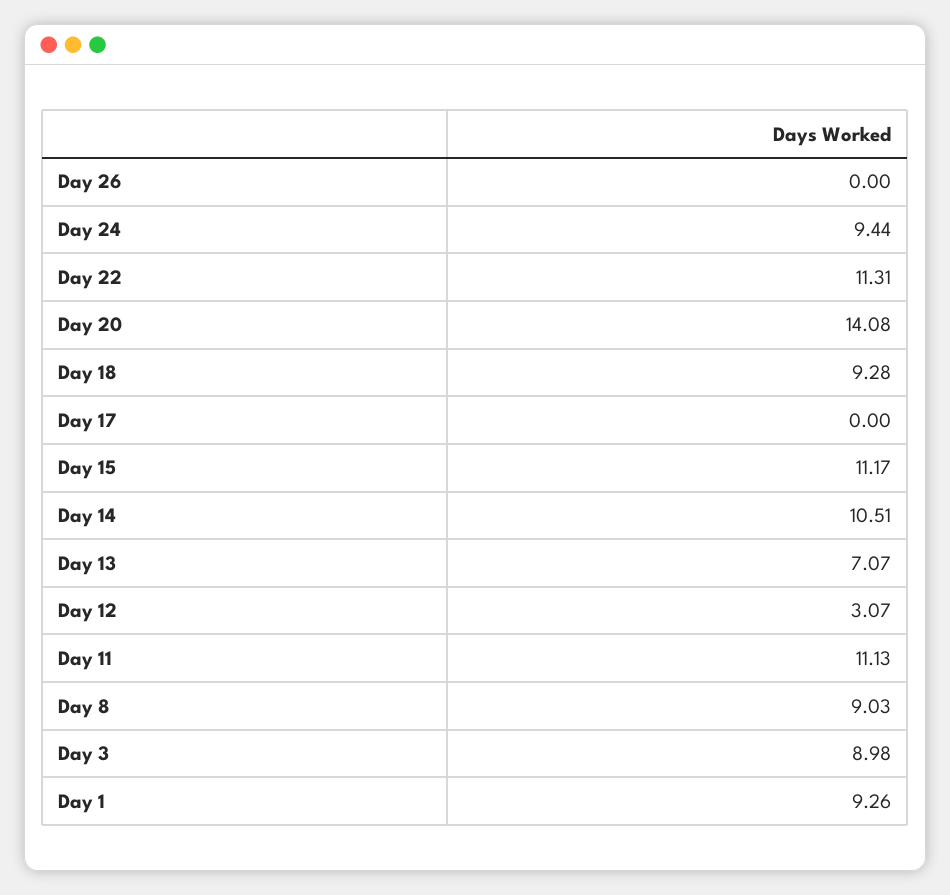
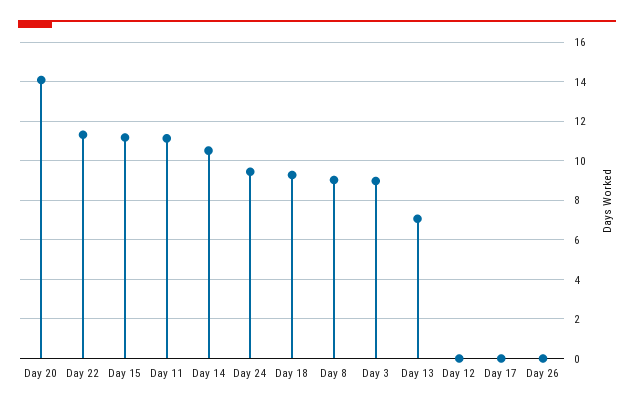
Day 12: 3.07 -> 0
Day 1: 9.26 -> none

